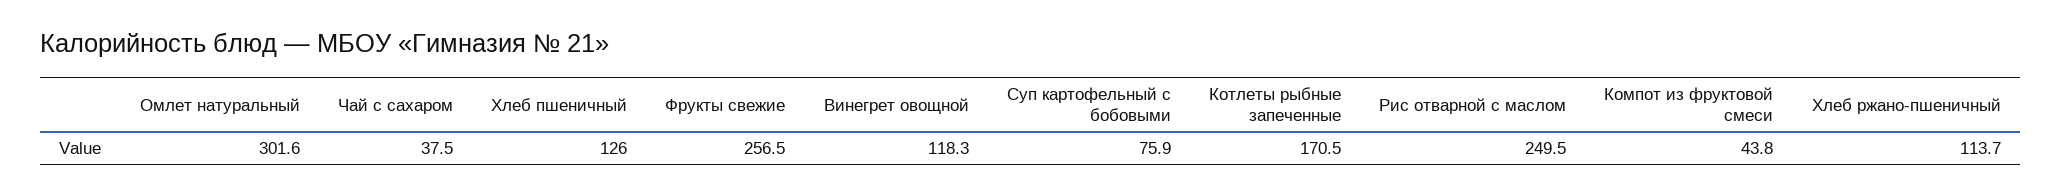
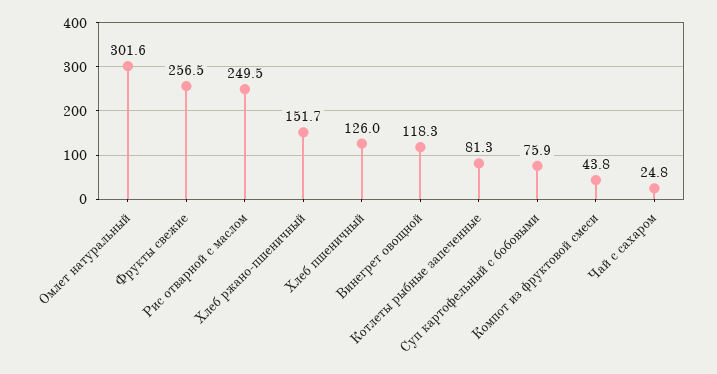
Чай с сахаром: 37.5 -> 24.8
Котлеты рыбные запеченные: 170.5 -> 81.3
Хлеб ржано-пшеничный: 113.7 -> 151.7

